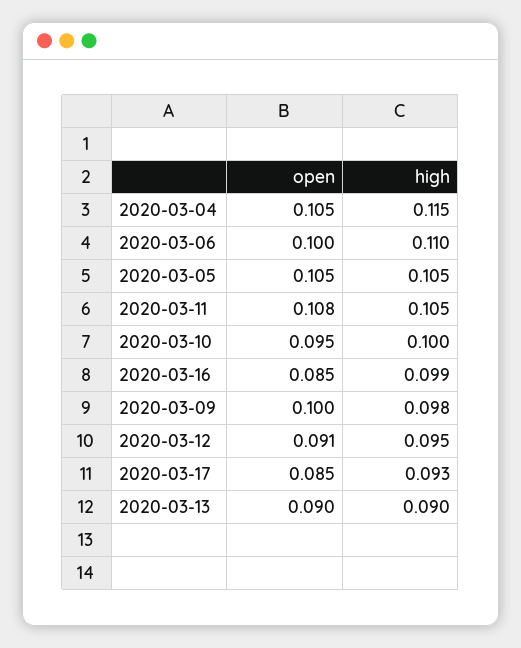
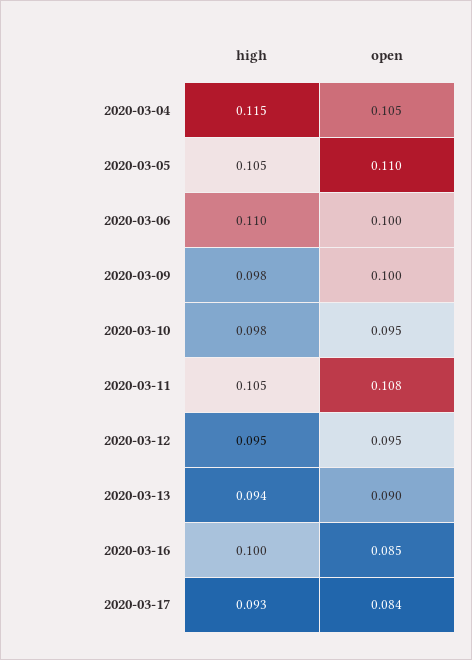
open, 2020-03-05: 0.105 -> 0.11
high, 2020-03-10: 0.1 -> 0.098
high, 2020-03-16: 0.099 -> 0.1
open, 2020-03-12: 0.091 -> 0.095
open, 2020-03-17: 0.085 -> 0.084
high, 2020-03-13: 0.09 -> 0.094

